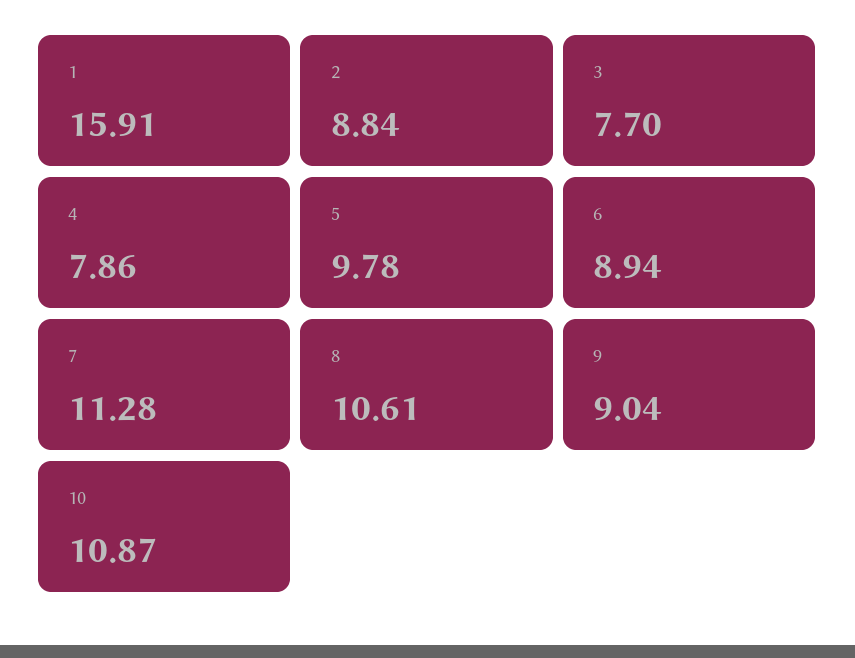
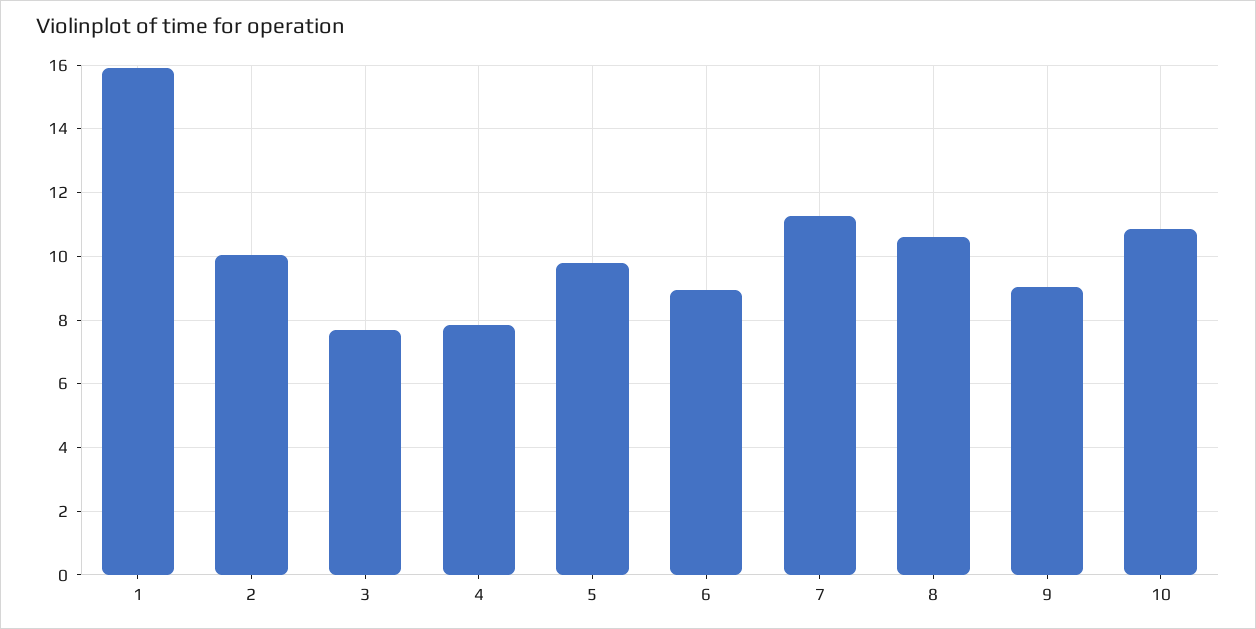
2: 8.84 -> 10

